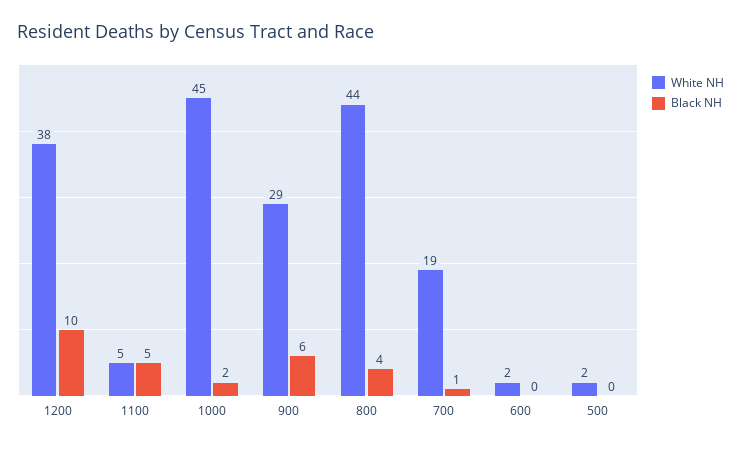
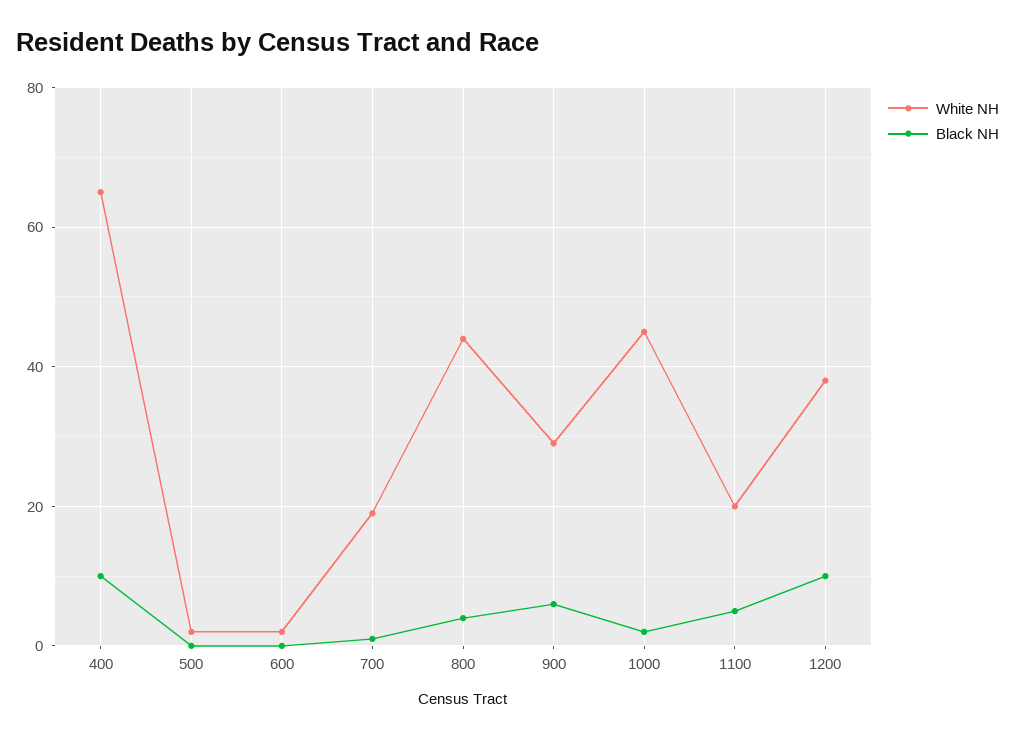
White NH, 1100: 5 -> 20
White NH, 400: none -> 65
Black NH, 400: none -> 10

